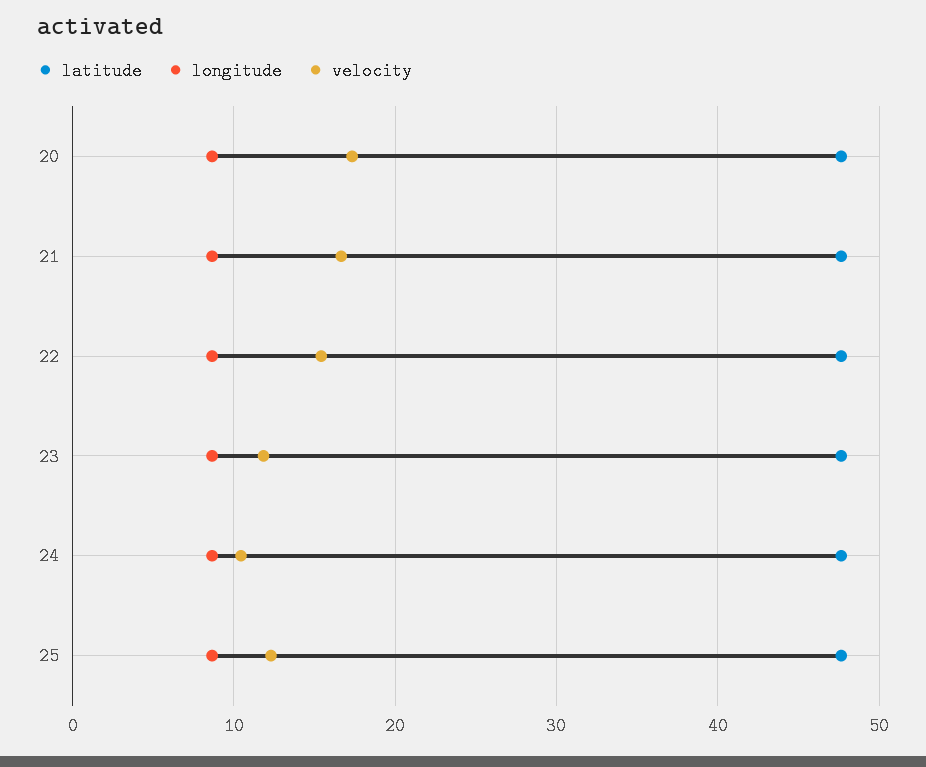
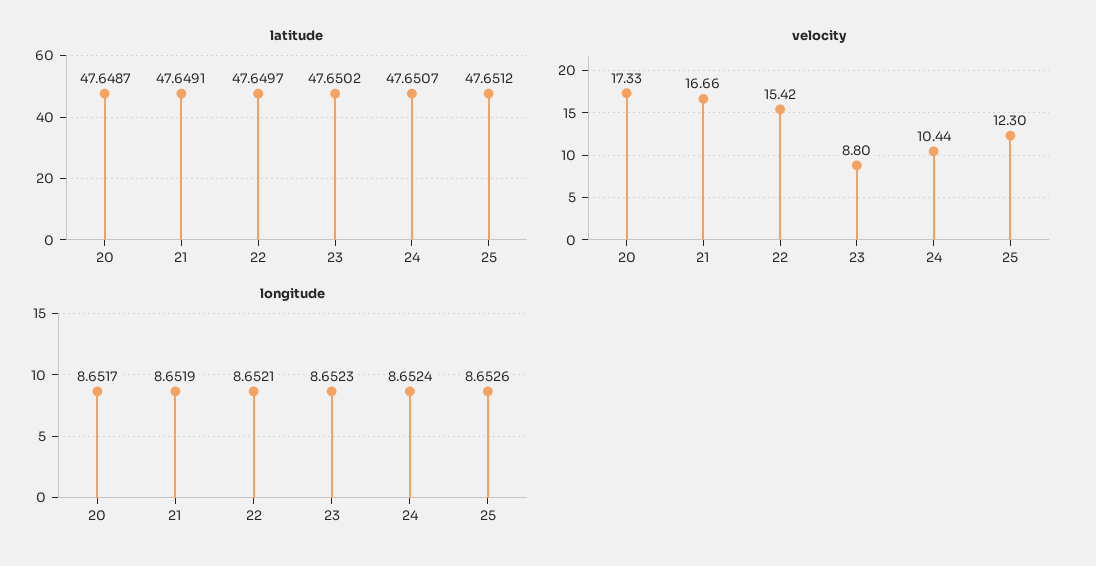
velocity, 23: 12 -> 8.8

